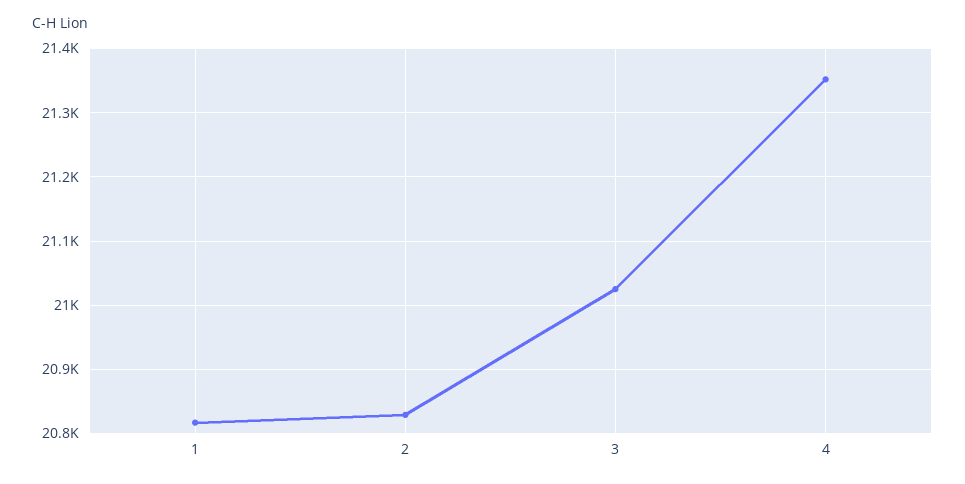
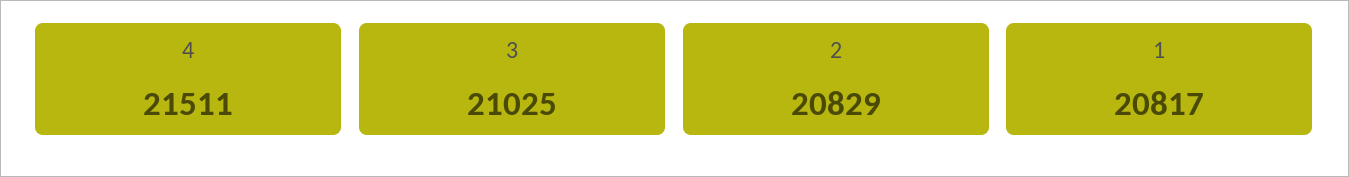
4: 21350 -> 21511

